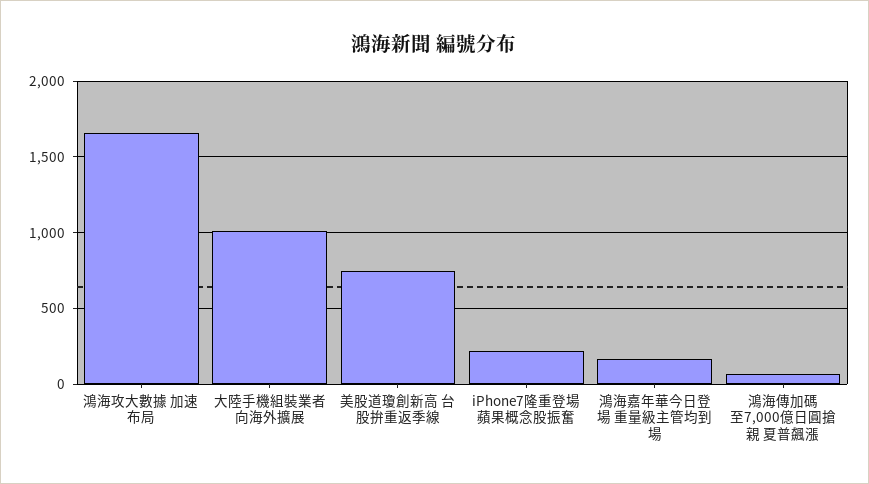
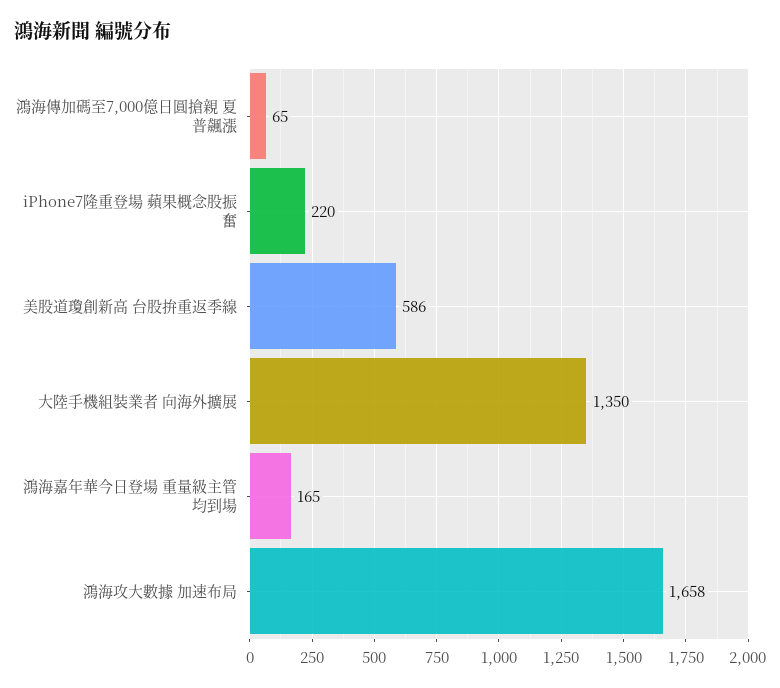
大陸手機組裝業者 向海外擴展: 1000 -> 1350
美股道瓊創新高 台股拚重返季線: 750 -> 586

